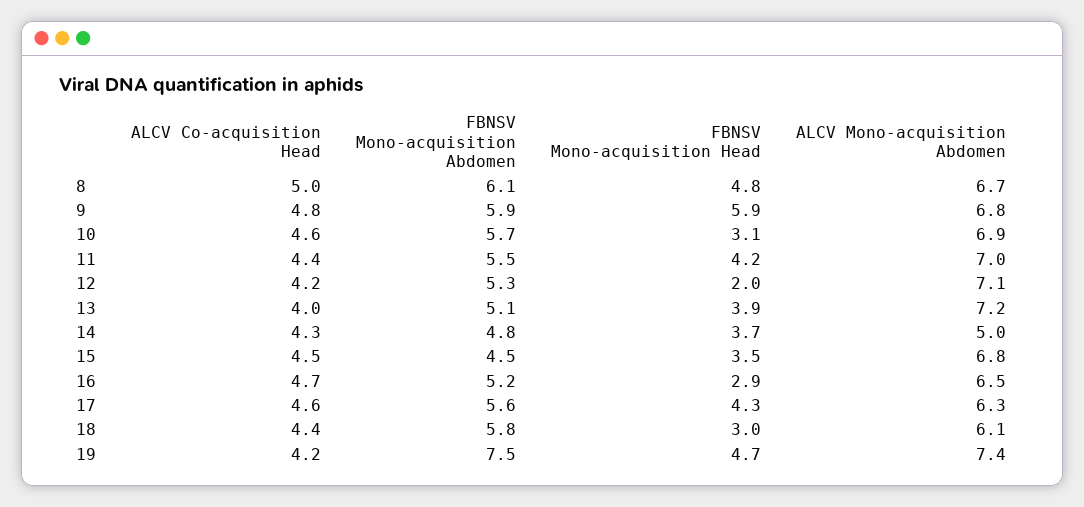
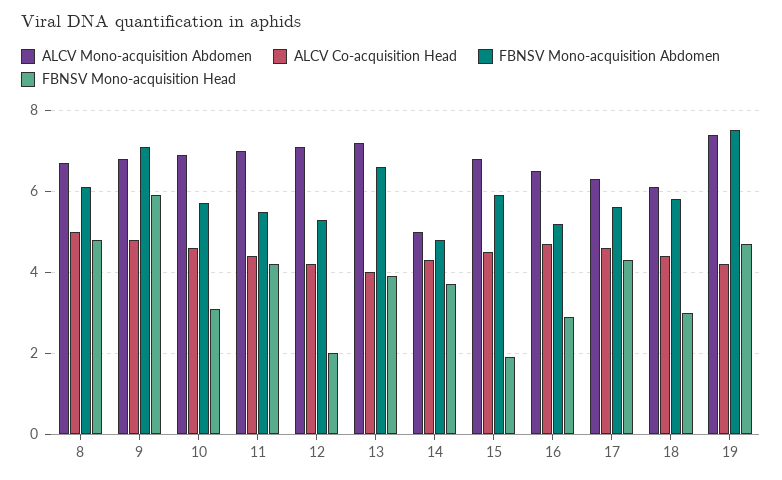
FBNSV Mono-acquisition Abdomen, 9: 5.9 -> 7
FBNSV Mono-acquisition Abdomen, 13: 5.1 -> 6.5
FBNSV Mono-acquisition Abdomen, 15: 4.5 -> 6
FBNSV Mono-acquisition Head, 15: 3.5 -> 2

